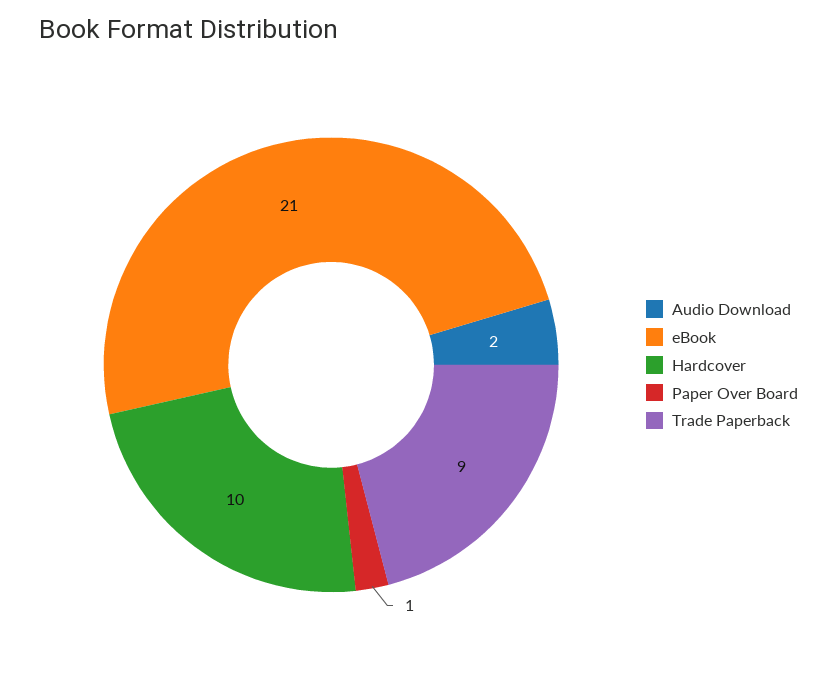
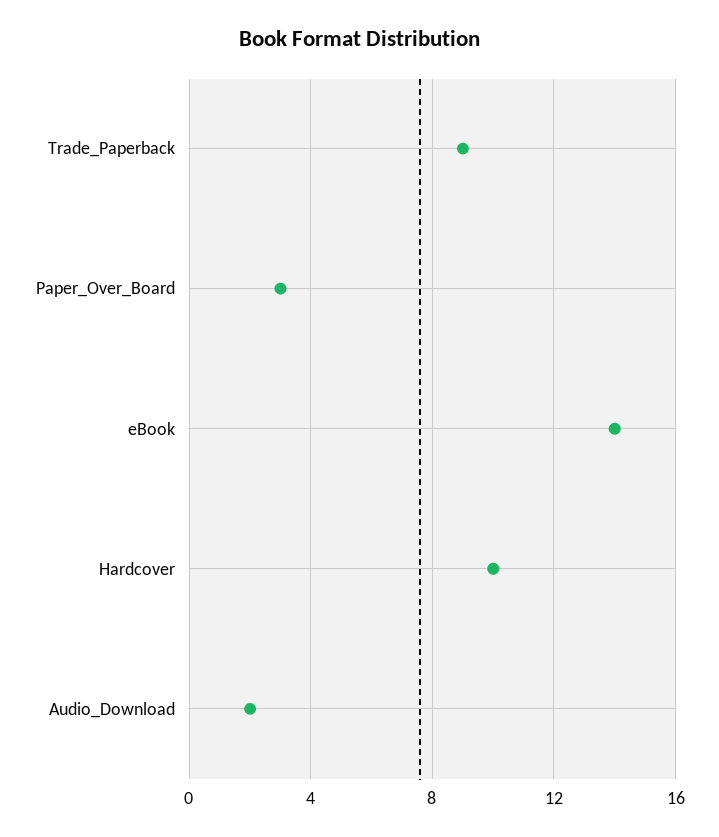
eBook: 21 -> 14
Paper Over Board: 1 -> 3

